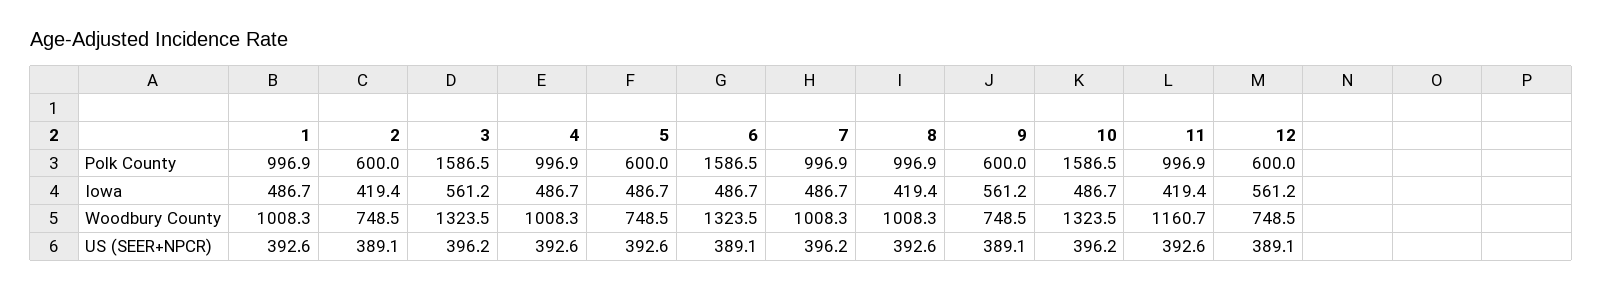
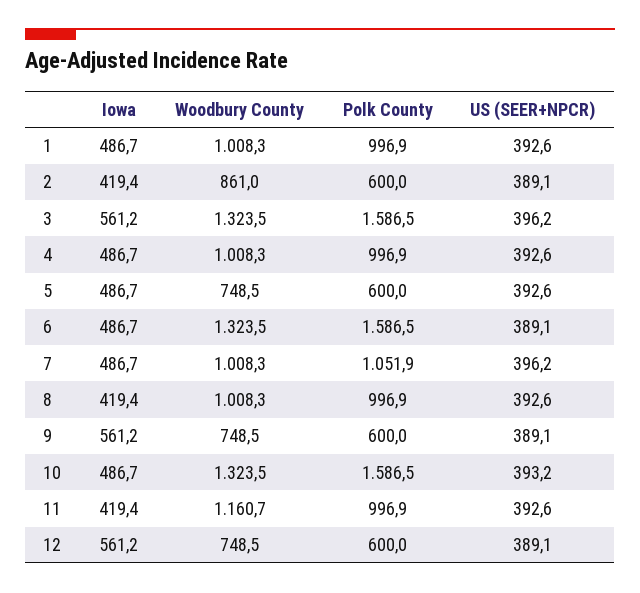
7, Polk County: 996.9 -> 1051.9
2, Woodbury County: 748.5 -> 861
10, US (SEER+NPCR): 396.2 -> 393.2

